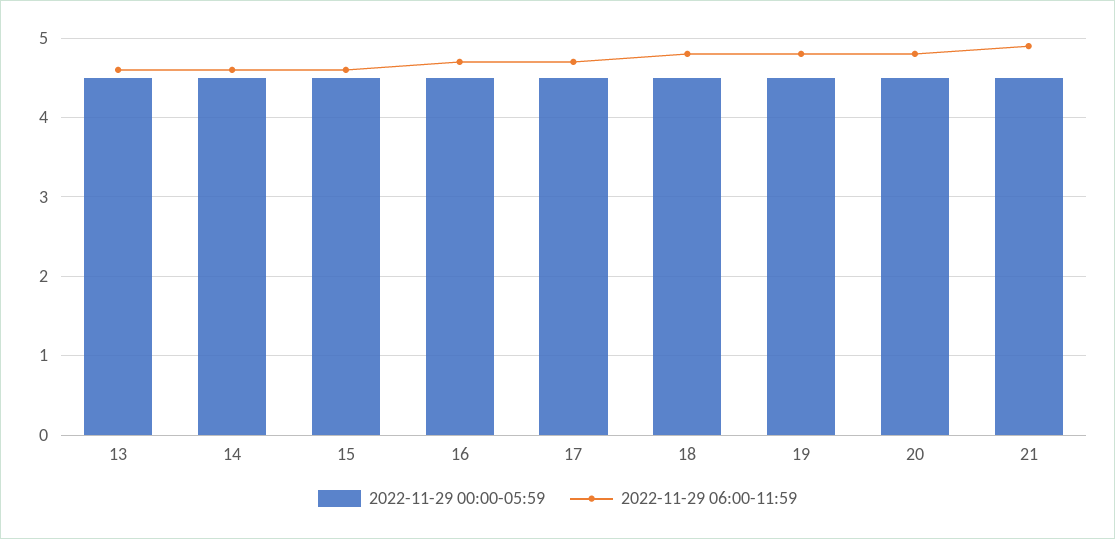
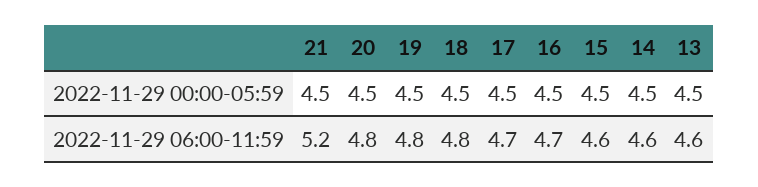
2022-11-29 06:00-11:59, 21: 4.9 -> 5.2

